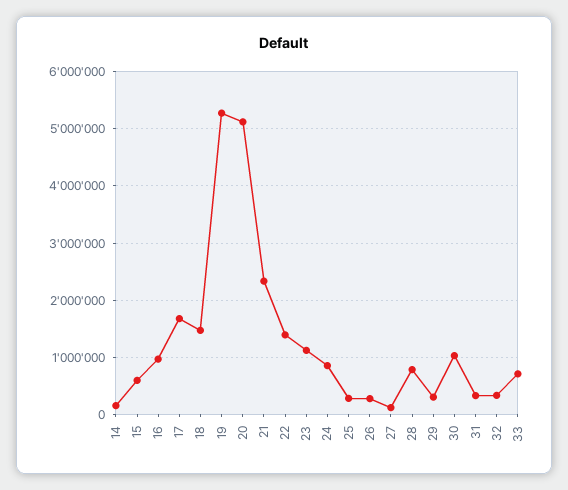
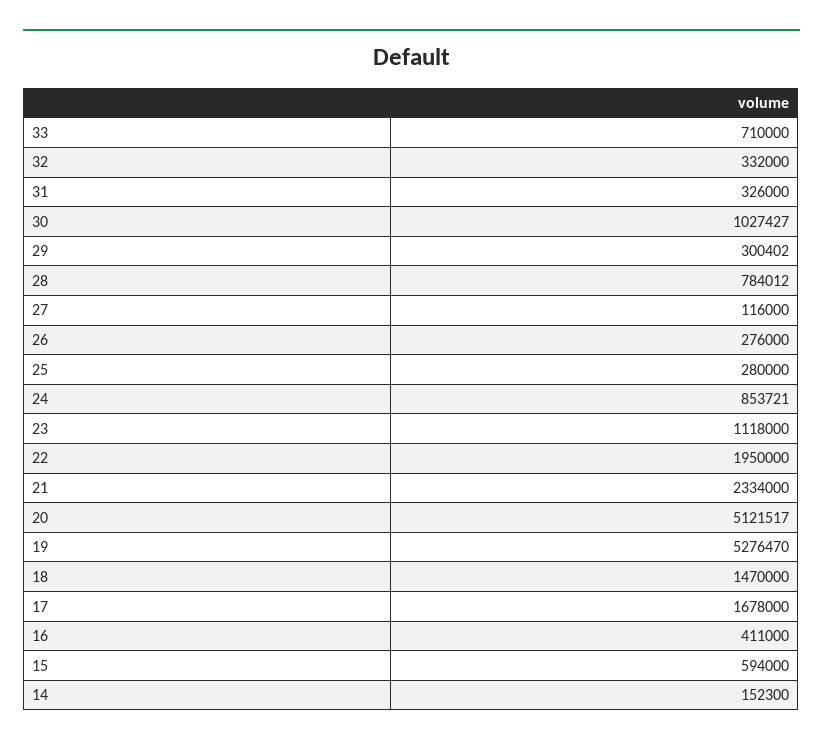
16: 1000000 -> 411000
22: 1400000 -> 1950000

